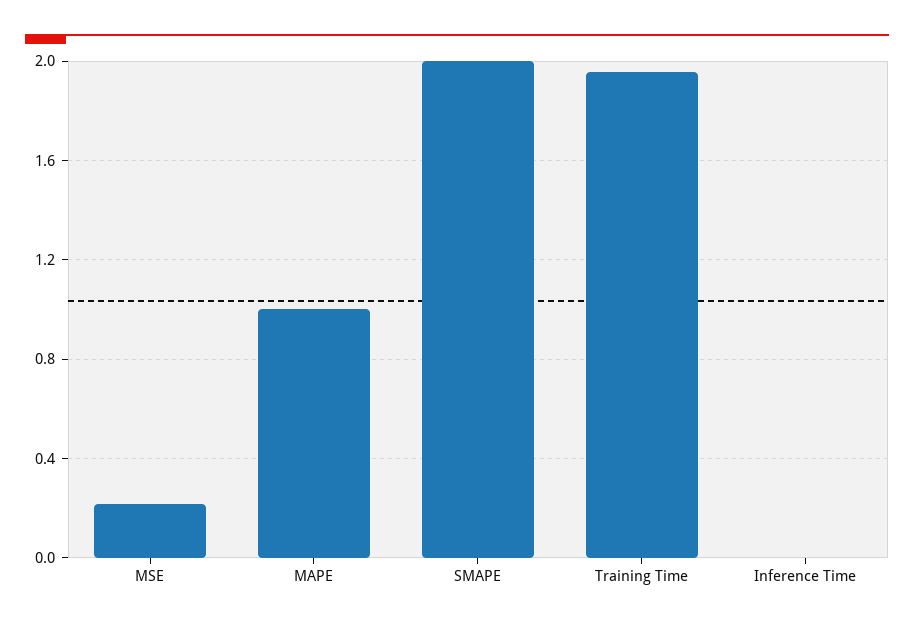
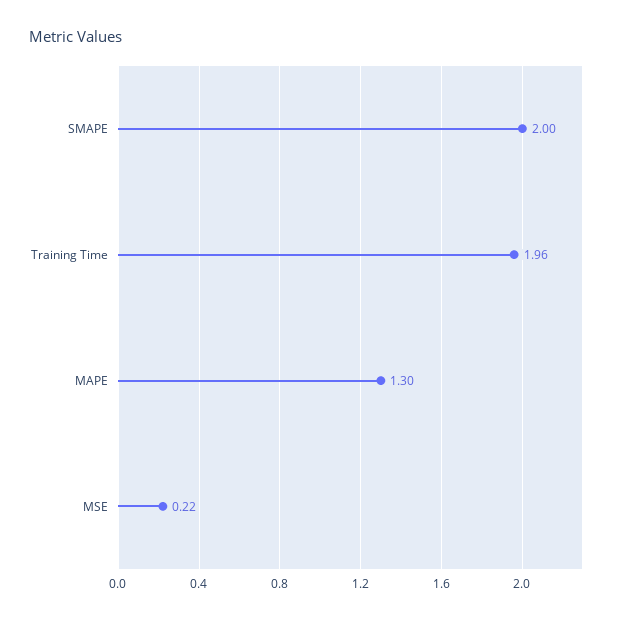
MAPE: 1 -> 1.3
Inference Time: 0 -> none

